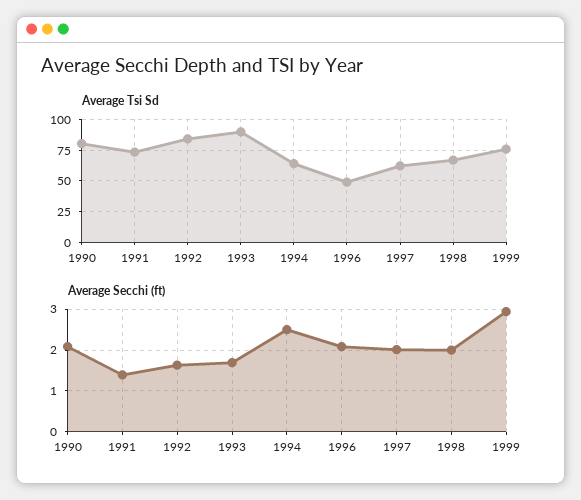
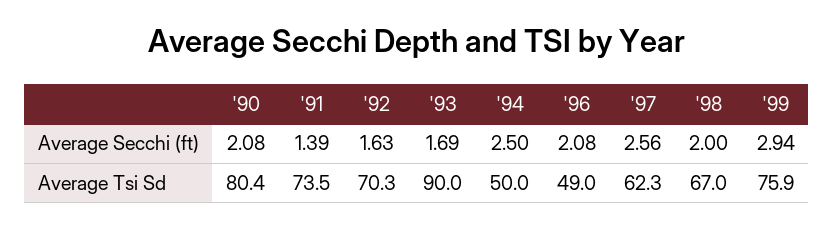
Average Tsi Sd, 1992: 85 -> 70.3
Average Tsi Sd, 1994: 65 -> 50
Average Secchi (ft), 1997: 2 -> 2.56

